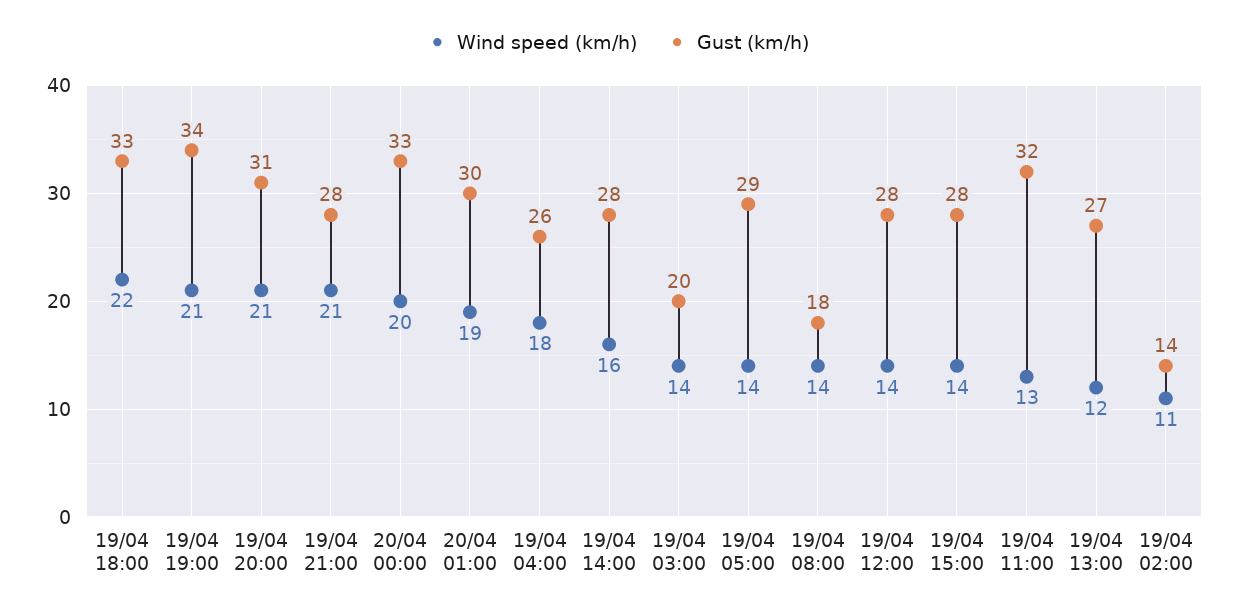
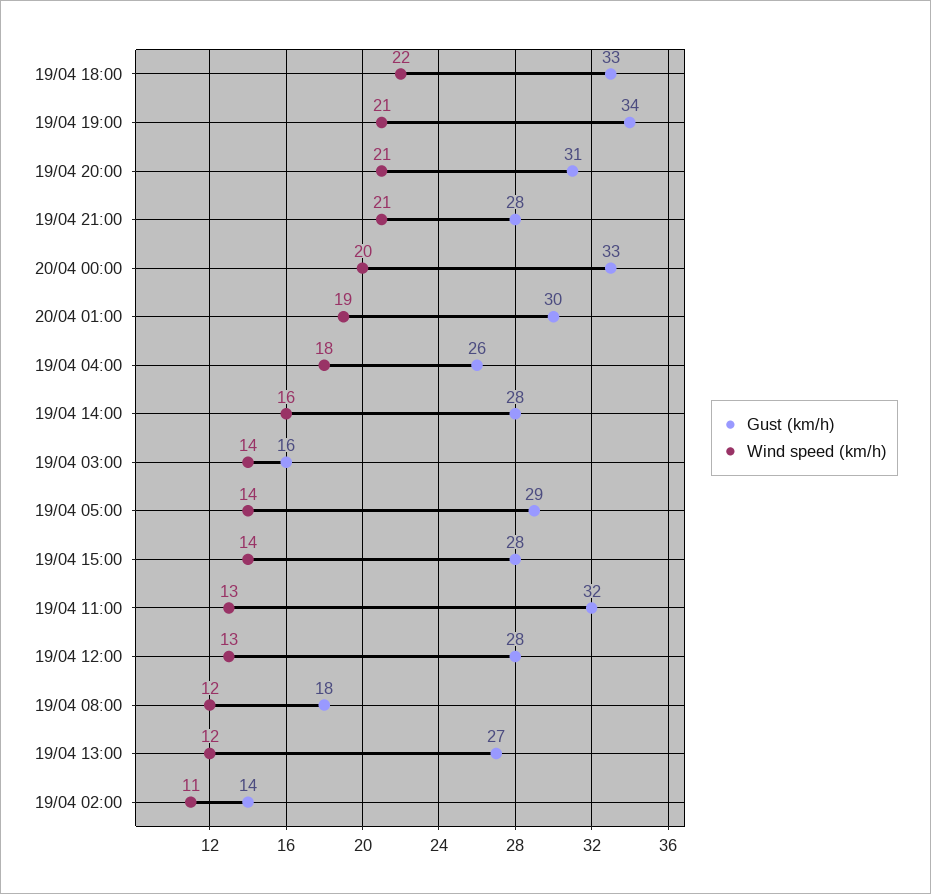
Gust (km/h), 19/04 03:00: 20 -> 16
Wind speed (km/h), 19/04 08:00: 14 -> 12
Wind speed (km/h), 19/04 12:00: 14 -> 13

